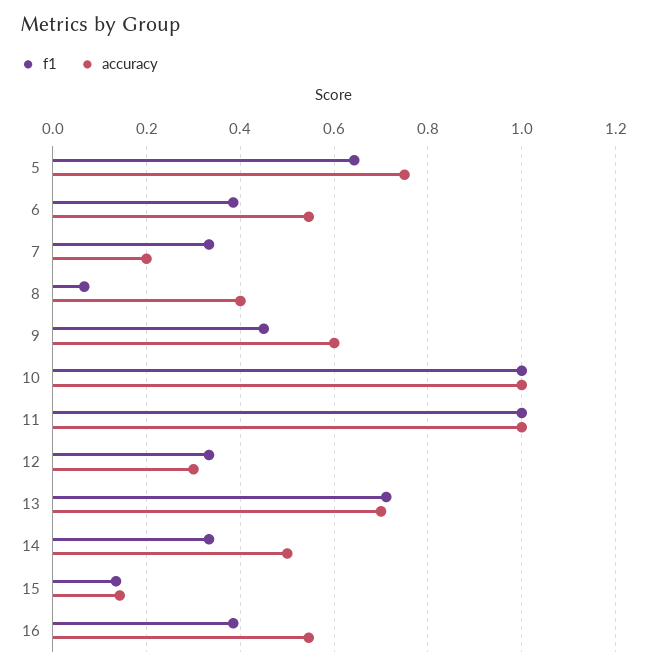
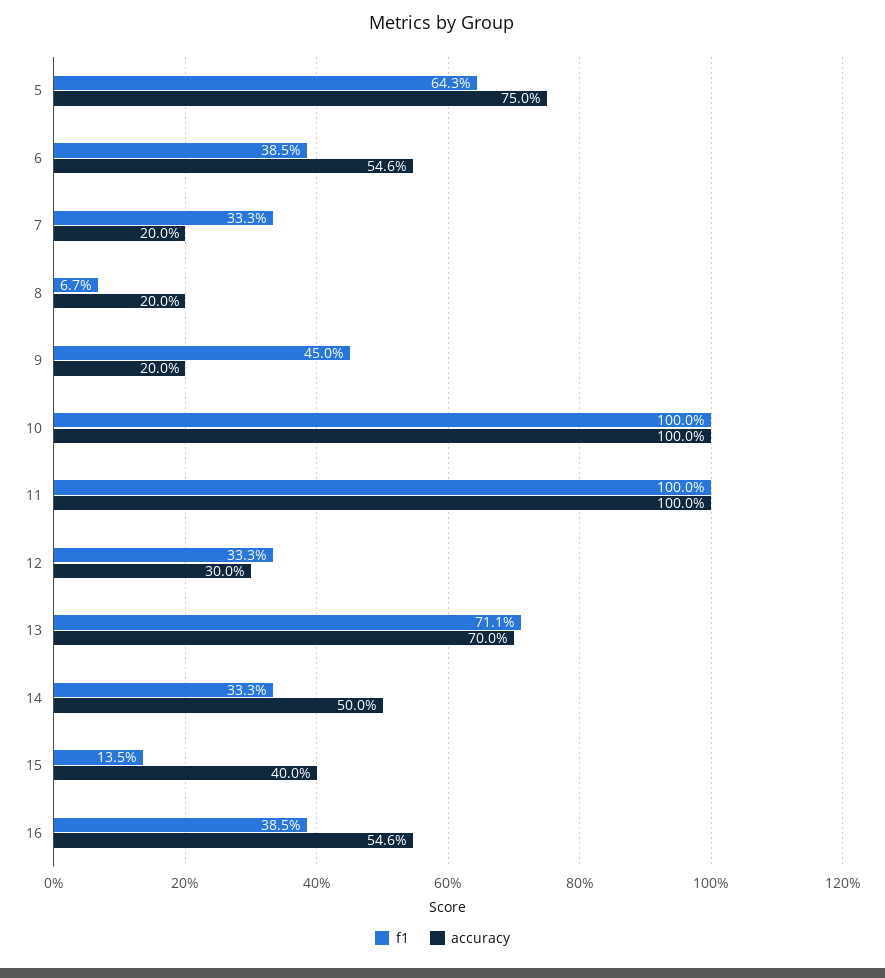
accuracy, 8: 0.4 -> 0.2
accuracy, 9: 0.6 -> 0.2
accuracy, 15: 0.14 -> 0.4

